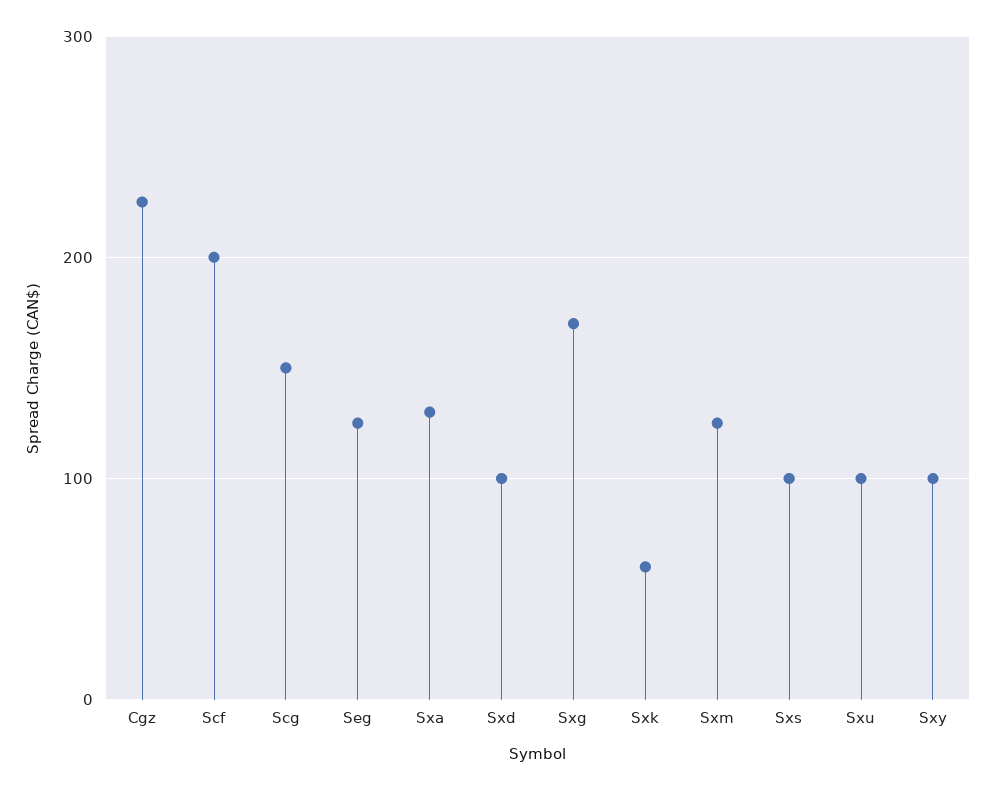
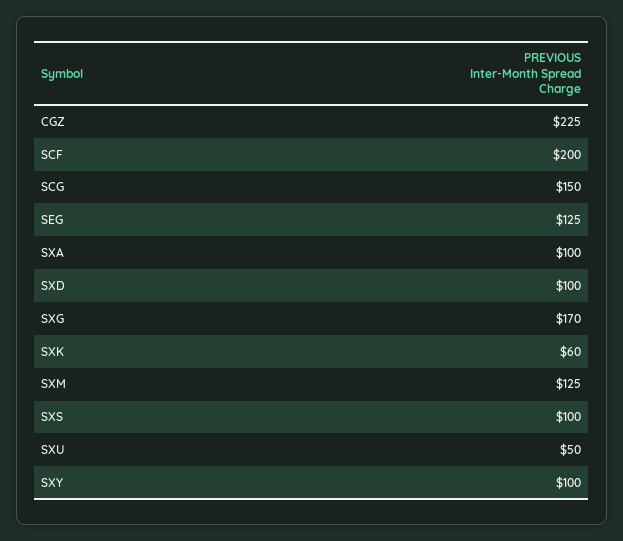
Sxa: 130 -> 100
Sxu: 100 -> 50

